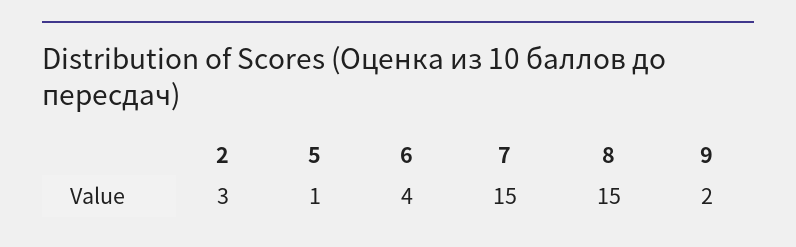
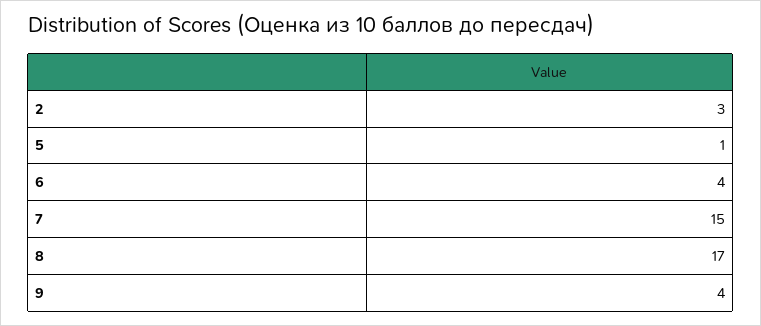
8: 15 -> 17
9: 2 -> 4

